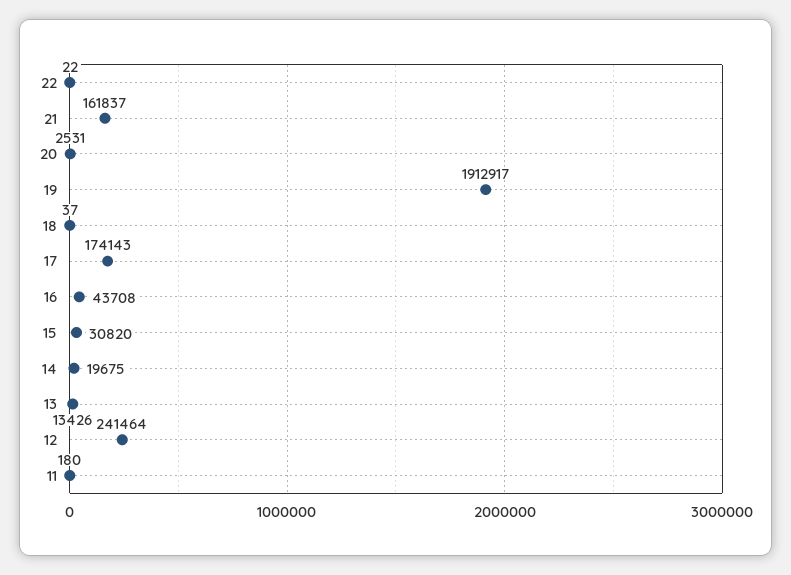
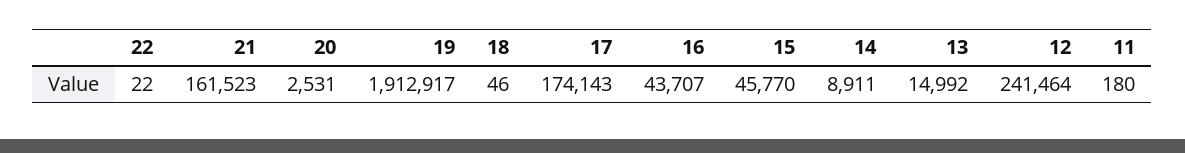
21: 161837 -> 161523
18: 37 -> 46
16: 43708 -> 43707
15: 30820 -> 45770
14: 19675 -> 8911
13: 13426 -> 14992

